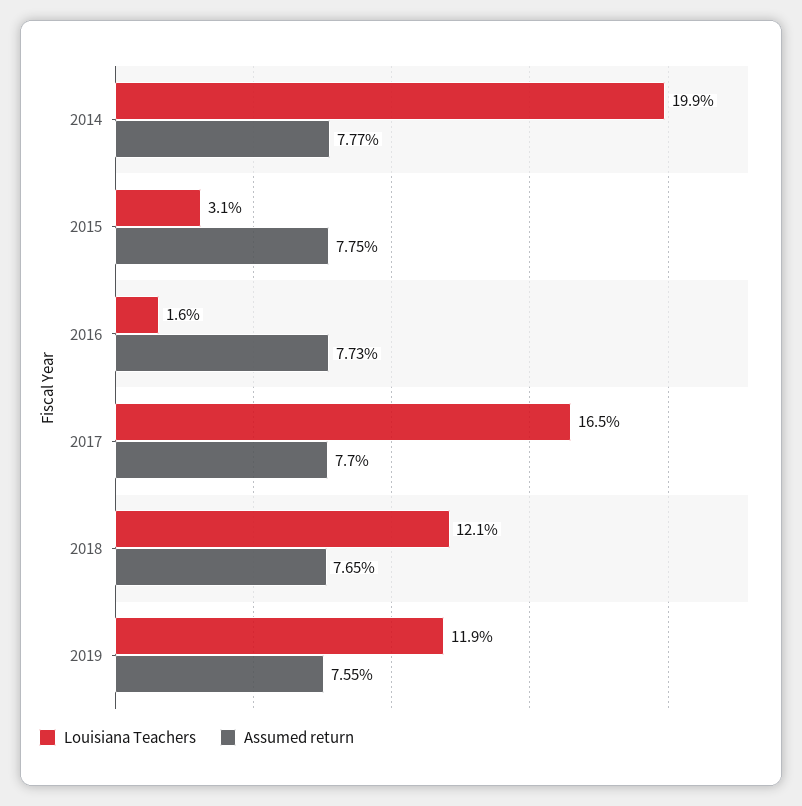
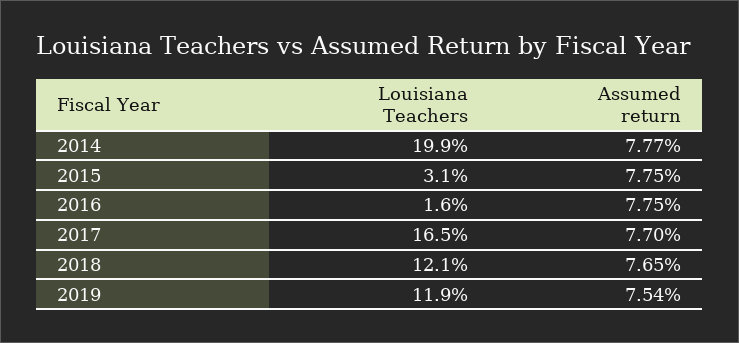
Assumed return, 2016: 7.73 -> 7.75
Assumed return, 2019: 7.55 -> 7.54

